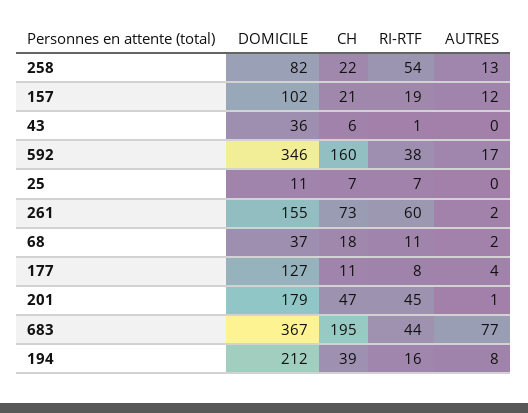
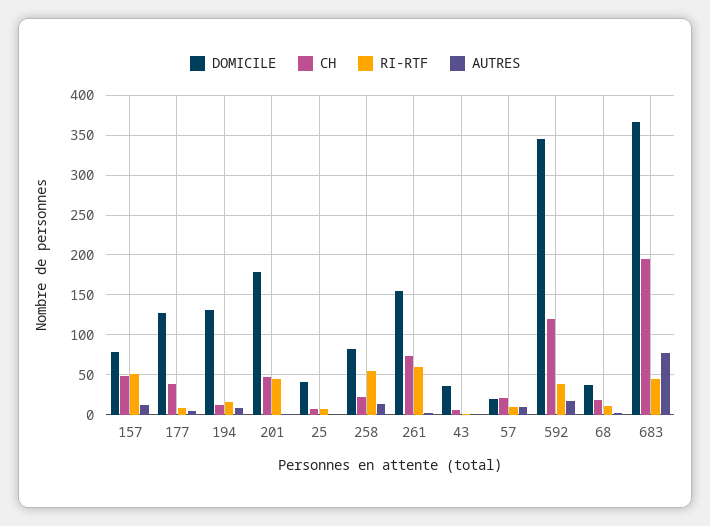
DOMICILE, 157: 102 -> 80
CH, 157: 21 -> 50
RI-RTF, 157: 19 -> 50
CH, 592: 160 -> 120
DOMICILE, 25: 11 -> 40
CH, 177: 11 -> 40
DOMICILE, 194: 212 -> 130
CH, 194: 39 -> 10
DOMICILE, 57: none -> 20
CH, 57: none -> 20
RI-RTF, 57: none -> 10
AUTRES, 57: none -> 10

